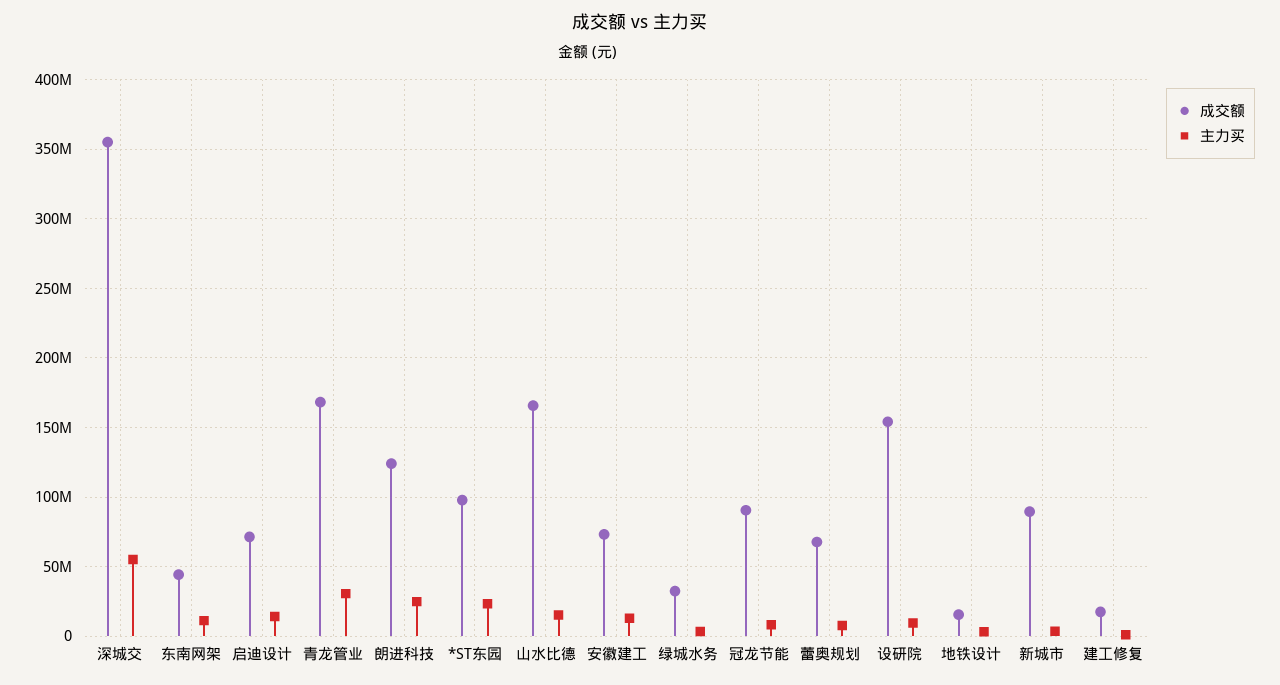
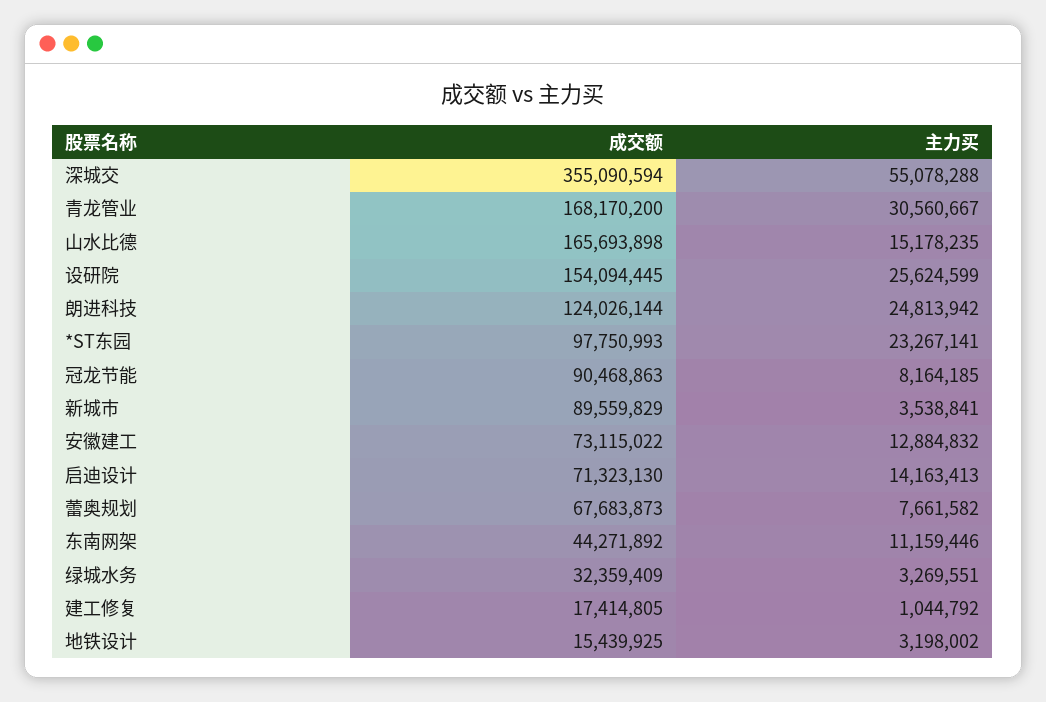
主力买, 设研院: 10000000 -> 25624599

